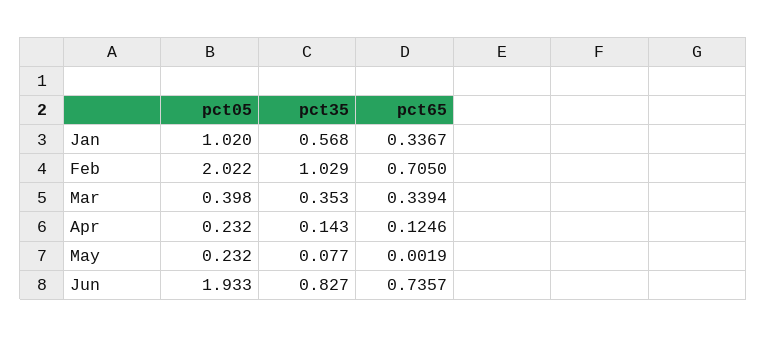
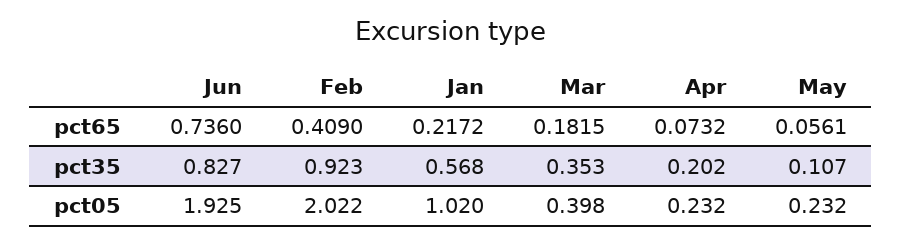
pct65, Jan: 0.3367 -> 0.2172
pct35, Feb: 1.029 -> 0.923
pct65, Feb: 0.705 -> 0.409
pct65, Mar: 0.3394 -> 0.1815
pct35, Apr: 0.143 -> 0.202
pct65, Apr: 0.1246 -> 0.0732
pct35, May: 0.077 -> 0.107
pct65, May: 0.0019 -> 0.0561
pct05, Jun: 1.933 -> 1.925
pct65, Jun: 0.7357 -> 0.736

